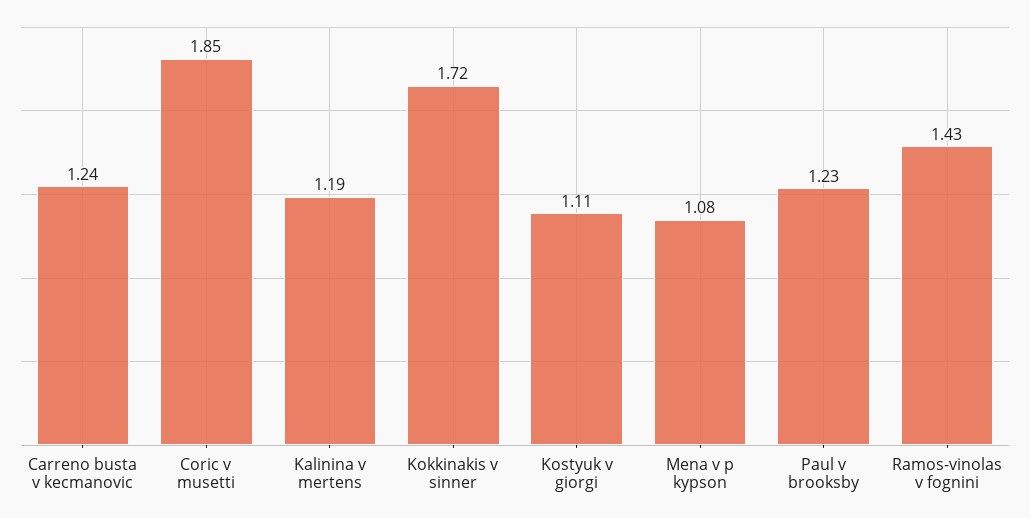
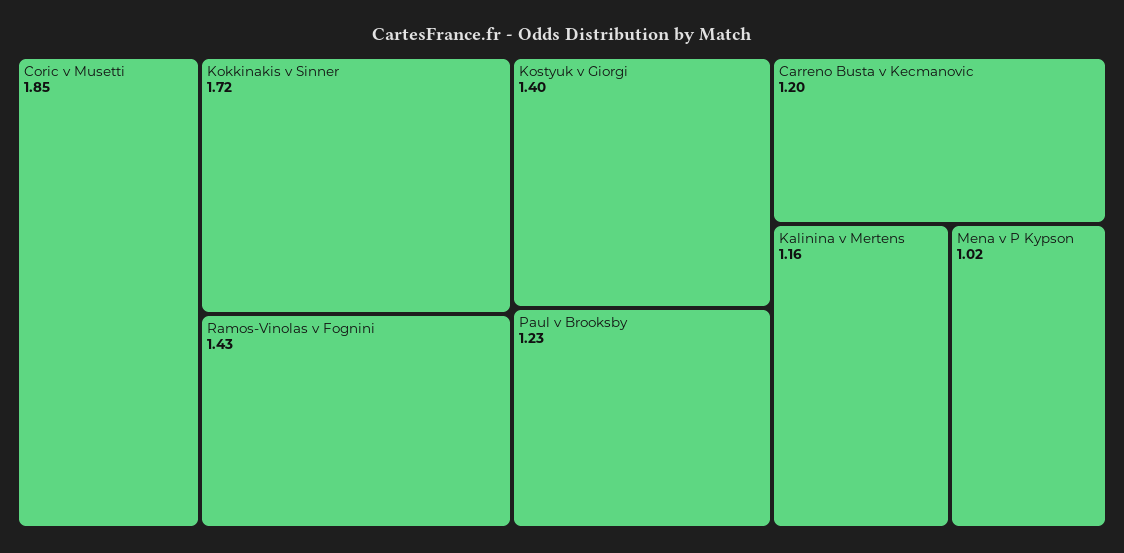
Carreno busta v kecmanovic: 1.24 -> 1.2
Kalinina v mertens: 1.19 -> 1.16
Kostyuk v giorgi: 1.11 -> 1.4
Mena v p kypson: 1.08 -> 1.02

